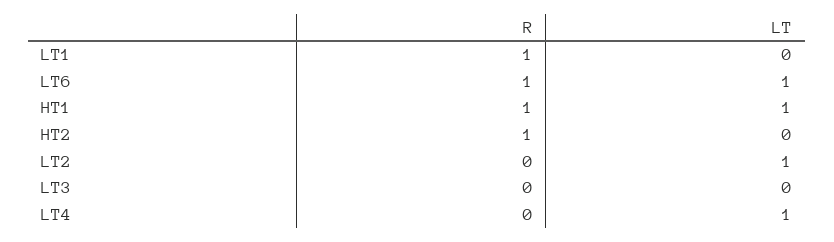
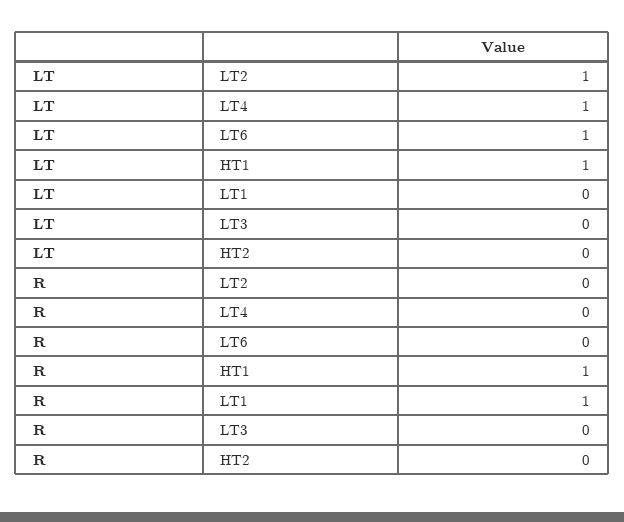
R, LT6: 1 -> 0
R, HT2: 1 -> 0

